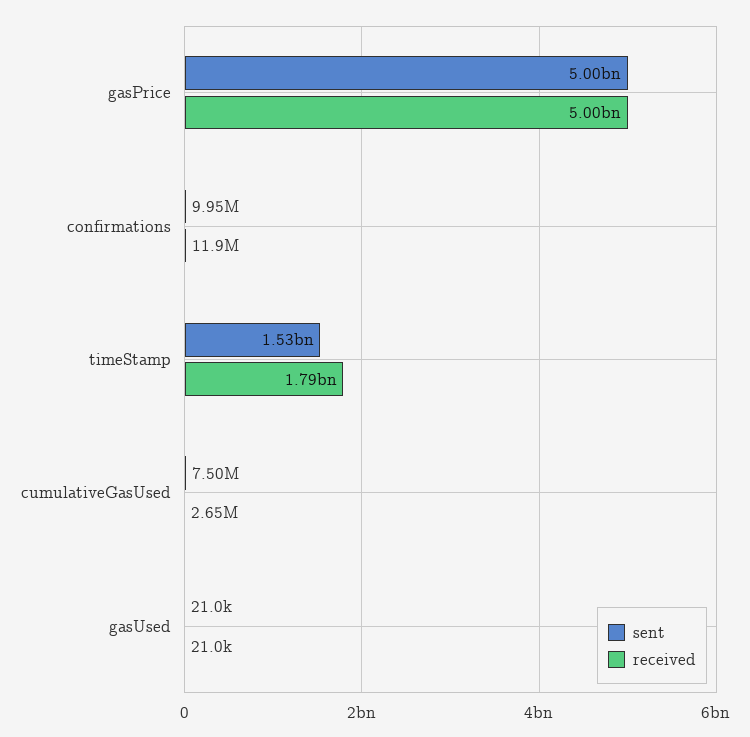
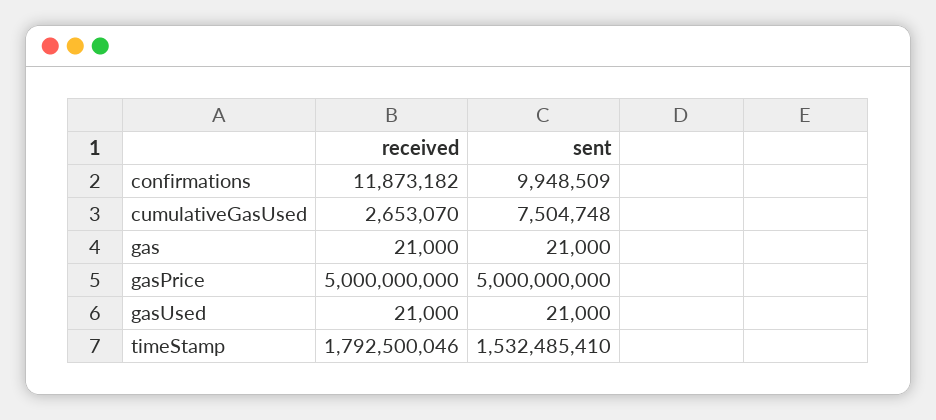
received, gas: none -> 21000
sent, gas: none -> 21000

